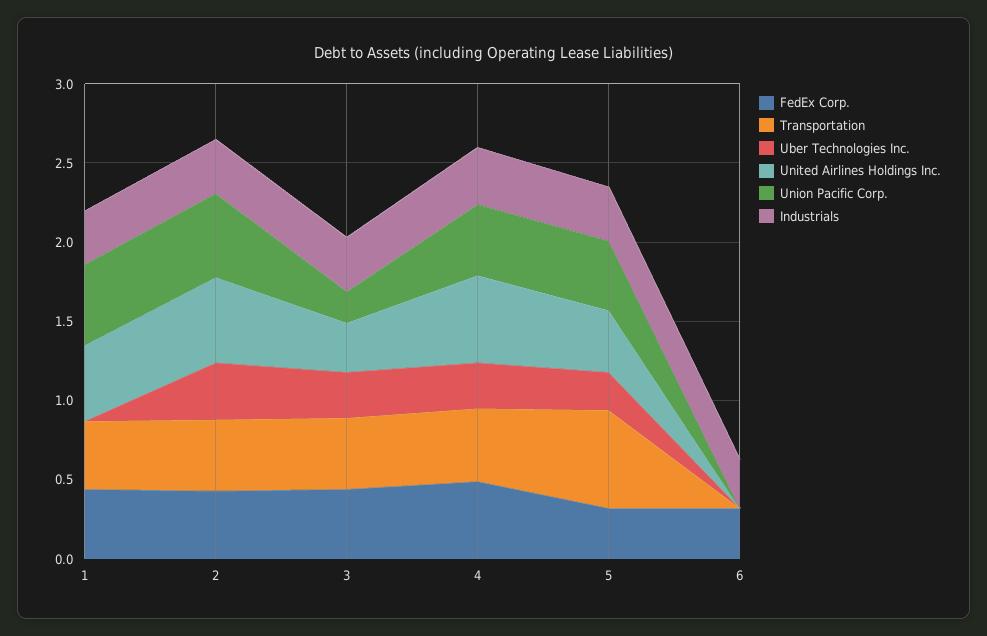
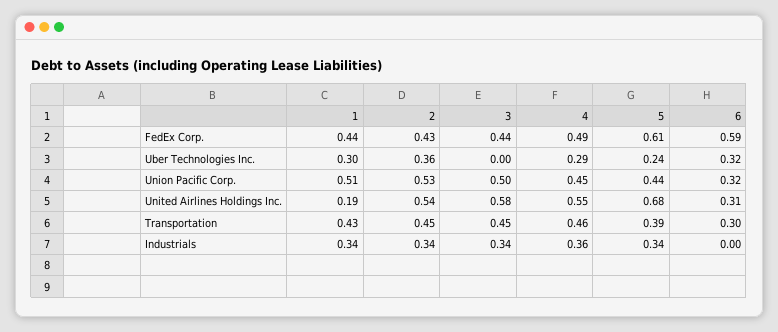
Uber Technologies Inc., 1: 0 -> 0.3
United Airlines Holdings Inc., 1: 0.5 -> 0.19
Uber Technologies Inc., 3: 0.3 -> 0
United Airlines Holdings Inc., 3: 0.3 -> 0.58
Union Pacific Corp., 3: 0.2 -> 0.5
FedEx Corp., 5: 0.3 -> 0.61
Transportation, 5: 0.6 -> 0.39
United Airlines Holdings Inc., 5: 0.4 -> 0.68
FedEx Corp., 6: 0.3 -> 0.59
Transportation, 6: 0 -> 0.3
Uber Technologies Inc., 6: 0 -> 0.32
United Airlines Holdings Inc., 6: 0 -> 0.31
Union Pacific Corp., 6: 0 -> 0.32
Industrials, 6: 0.3 -> 0

